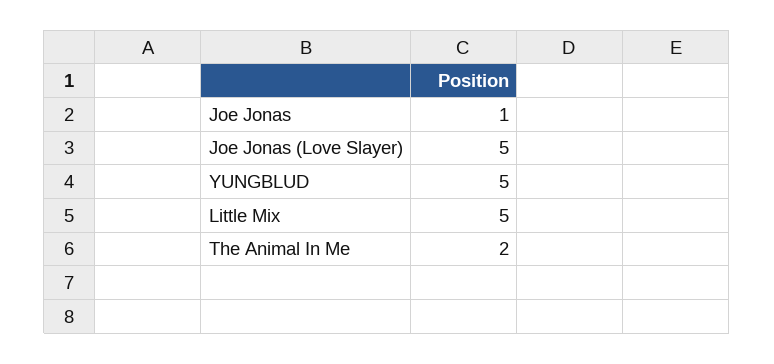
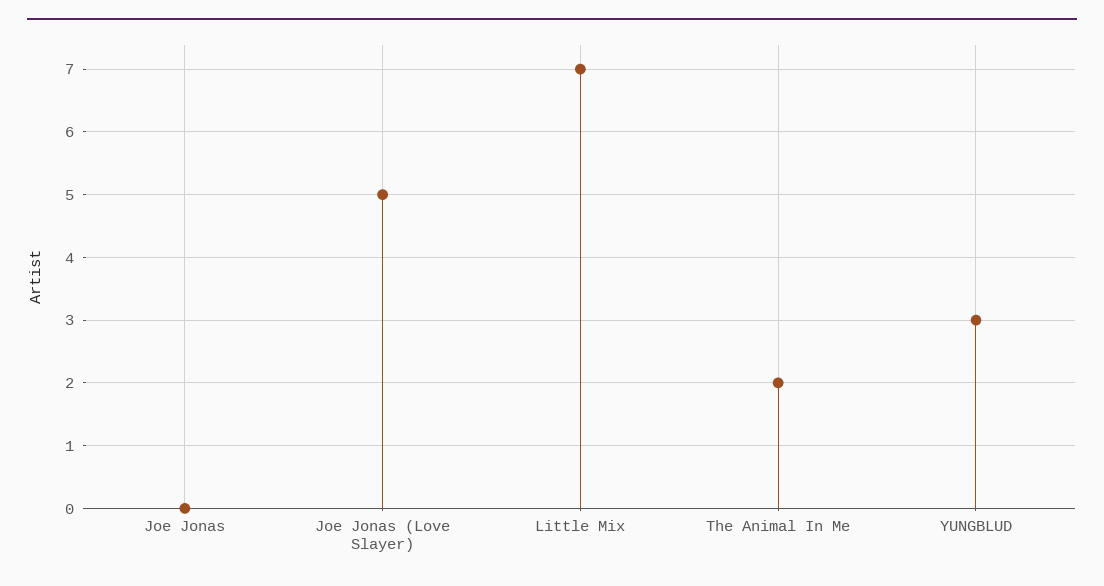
Joe Jonas: 1 -> 0
YUNGBLUD: 5 -> 3
Little Mix: 5 -> 7

